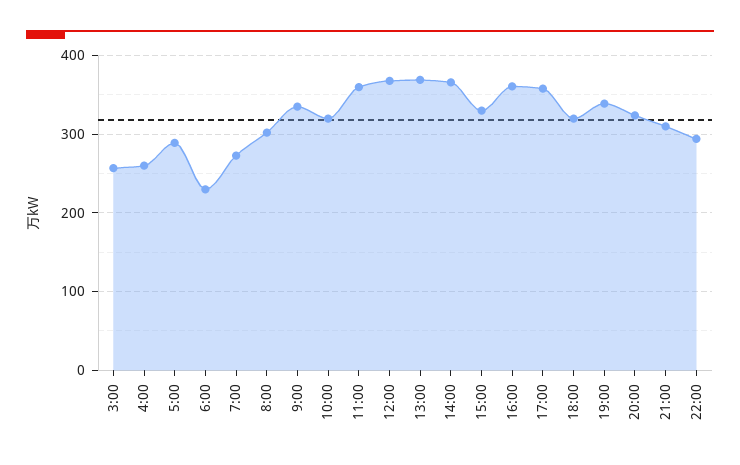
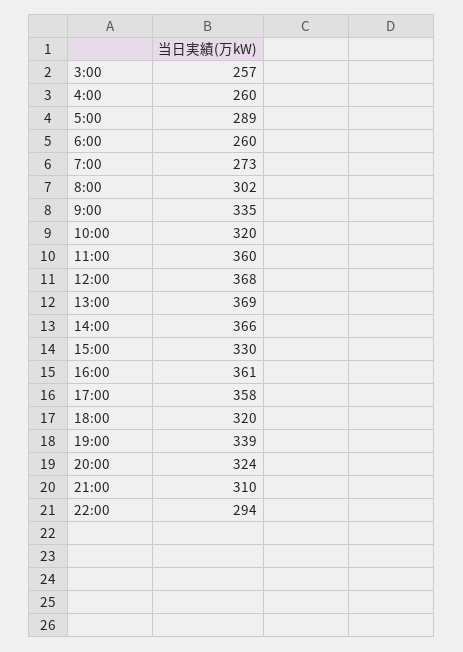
6:00: 230 -> 260

